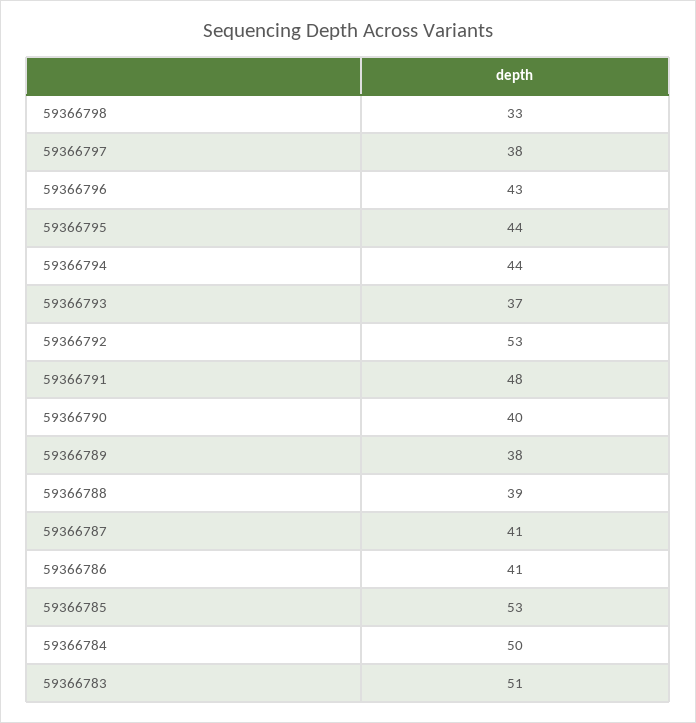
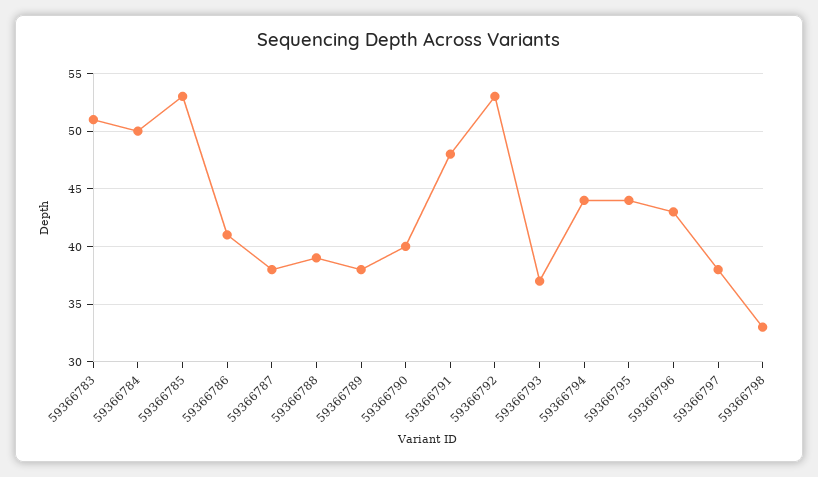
59366787: 41 -> 38

